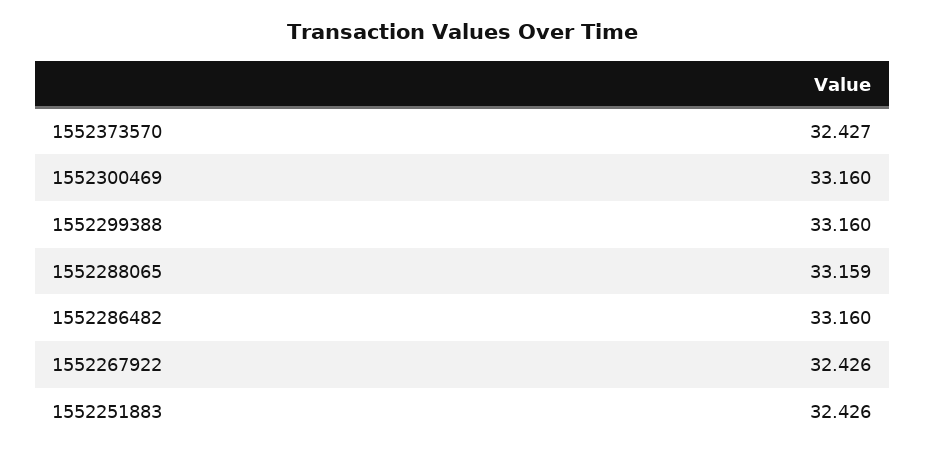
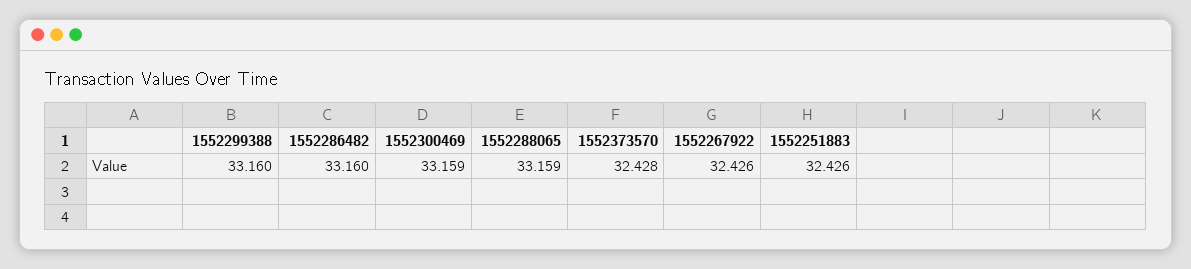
1552373570: 32.427 -> 32.428
1552300469: 33.16 -> 33.159

